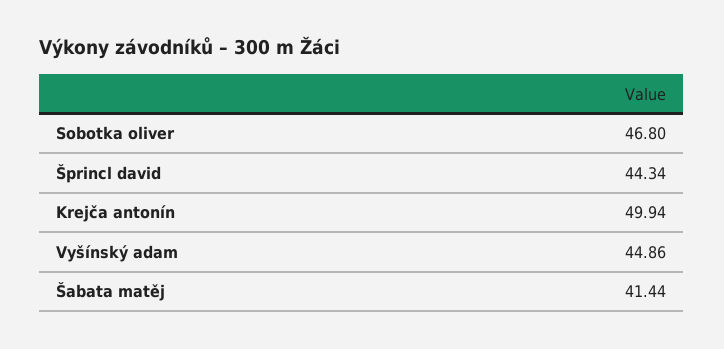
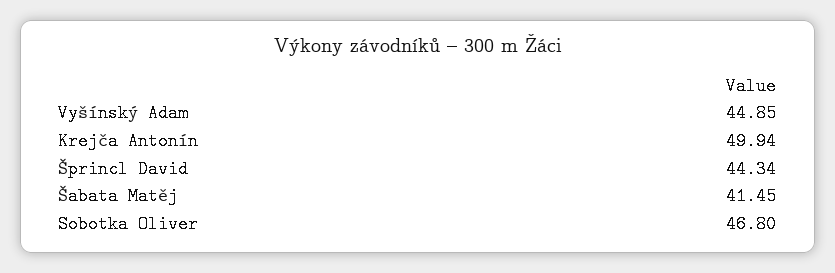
Vyšínský adam: 44.86 -> 44.85
Šabata matěj: 41.44 -> 41.45

